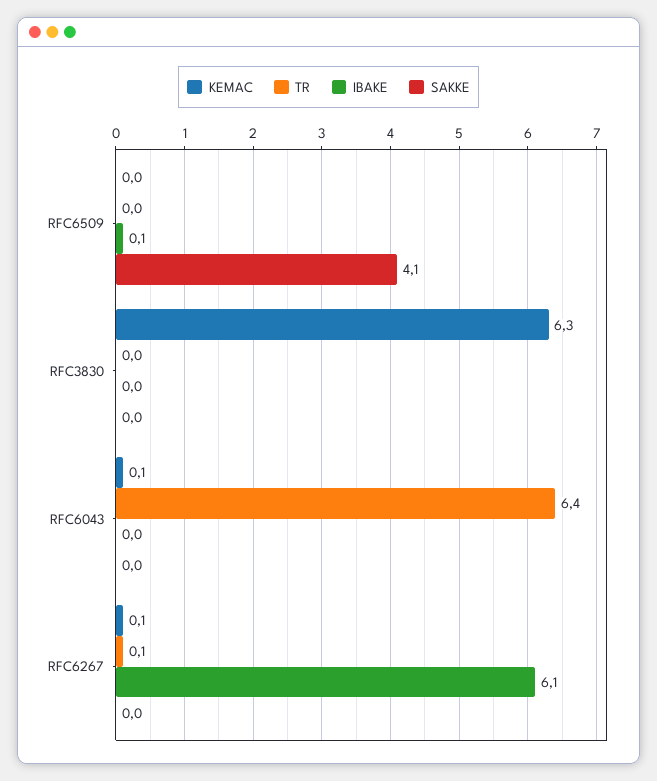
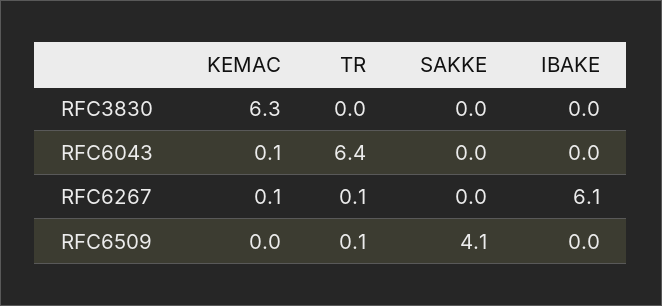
TR, RFC6509: 0 -> 0.1
IBAKE, RFC6509: 0.1 -> 0

